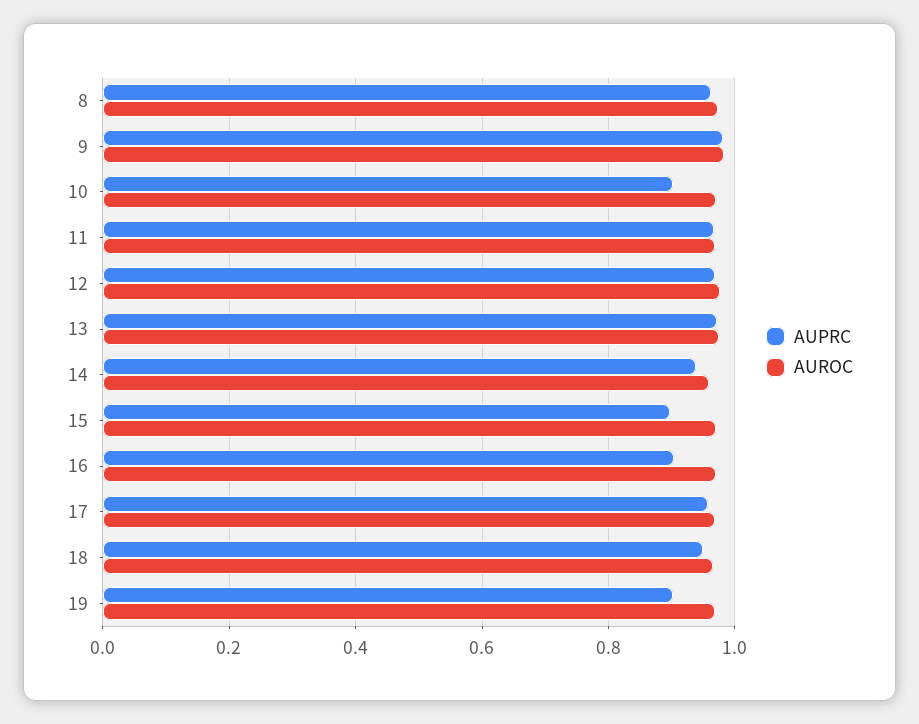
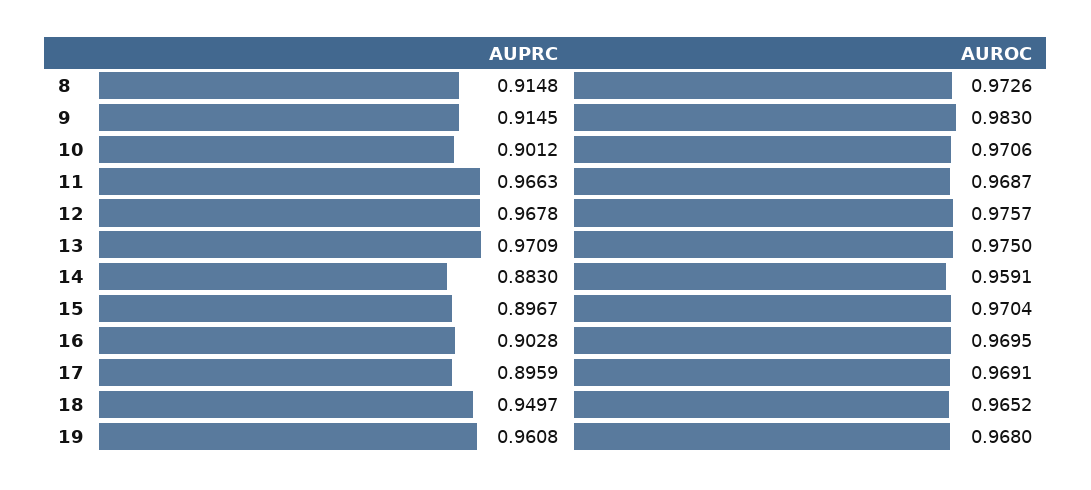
AUPRC, 8: 0.96 -> 0.9148
AUPRC, 9: 0.98 -> 0.9145
AUPRC, 14: 0.94 -> 0.883
AUPRC, 17: 0.96 -> 0.8959
AUPRC, 19: 0.9 -> 0.9608

